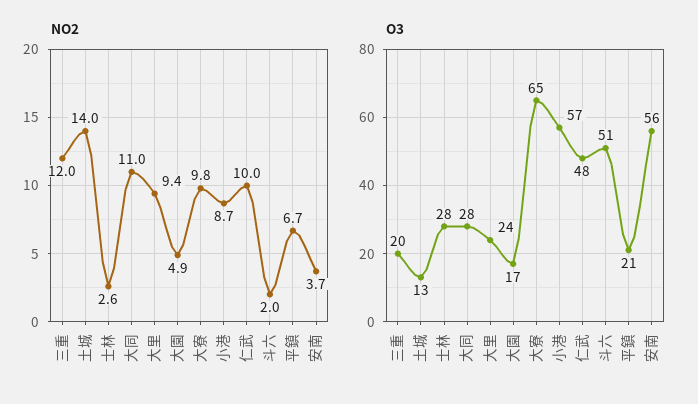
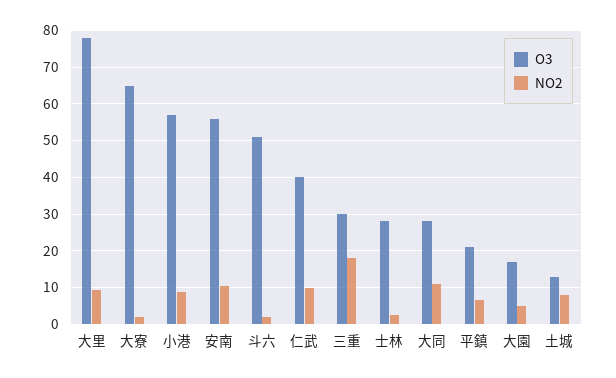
NO2, 三重: 12 -> 18
NO2, 土城: 14 -> 8
NO2, 大寮: 9.8 -> 2
NO2, 安南: 3.7 -> 10
O3, 三重: 20 -> 30
O3, 大里: 24 -> 78
O3, 仁武: 48 -> 40

